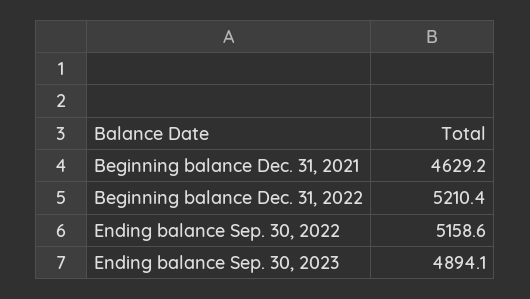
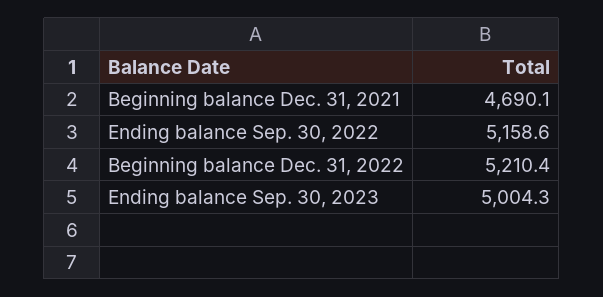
Beginning balance Dec. 31, 2021: 4629.2 -> 4690.1
Ending balance Sep. 30, 2023: 4894.1 -> 5004.3

